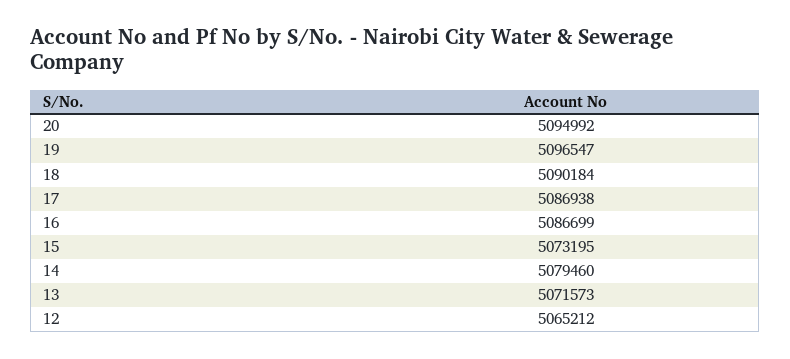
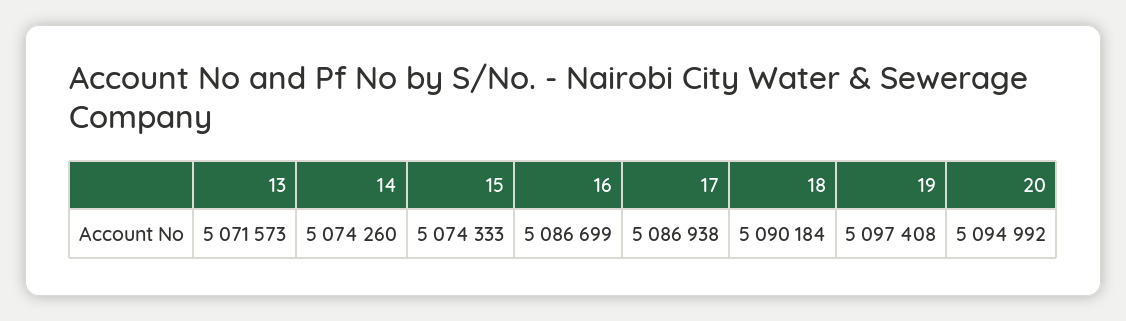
19: 5096547 -> 5097408
15: 5073195 -> 5074333
14: 5079460 -> 5074260
12: 5065212 -> none

